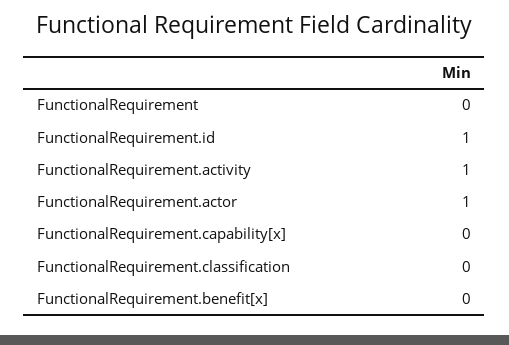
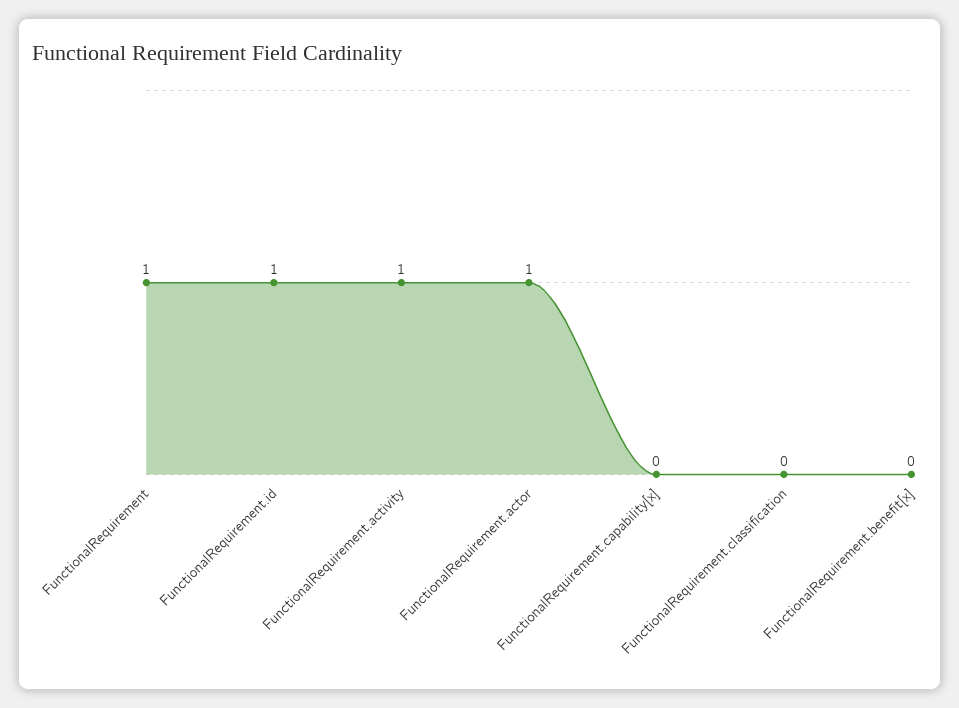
FunctionalRequirement: 0 -> 1

